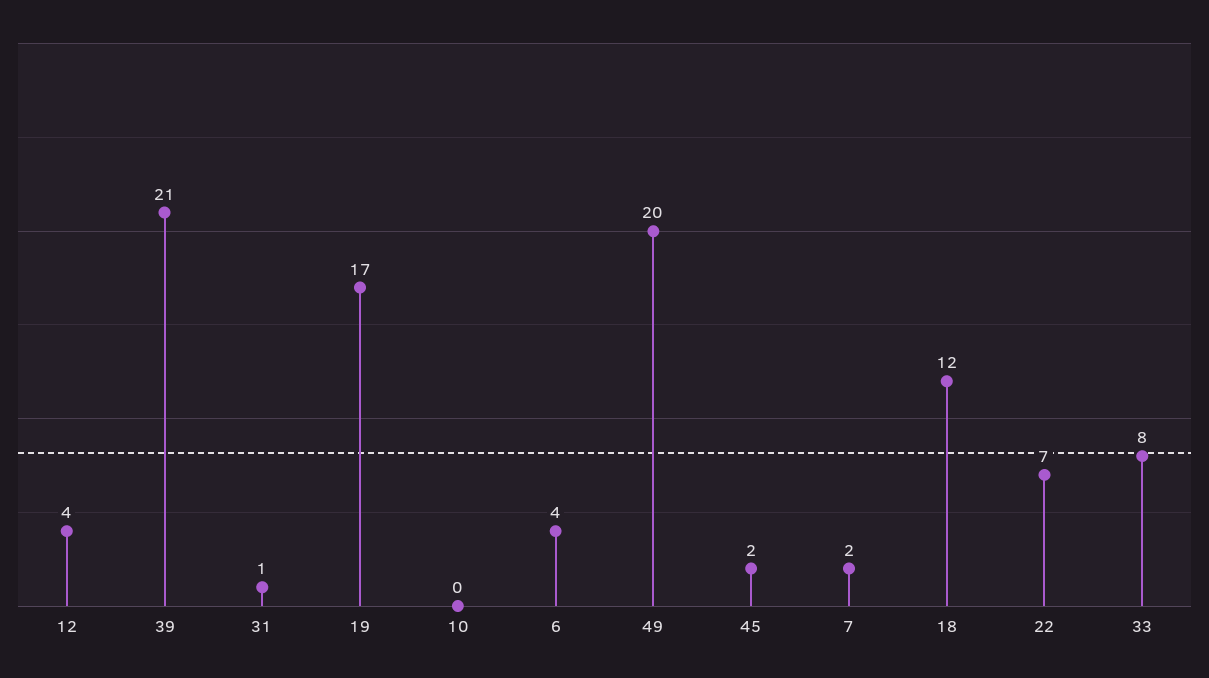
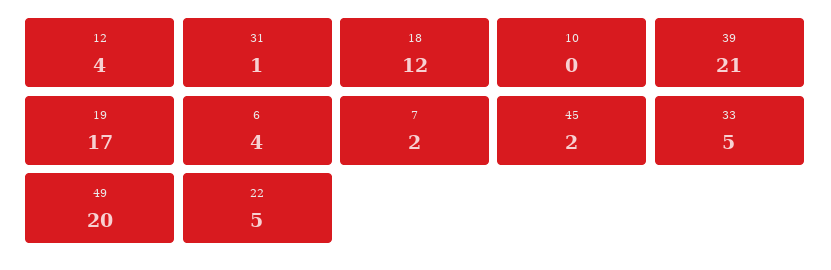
22: 7 -> 5
33: 8 -> 5

